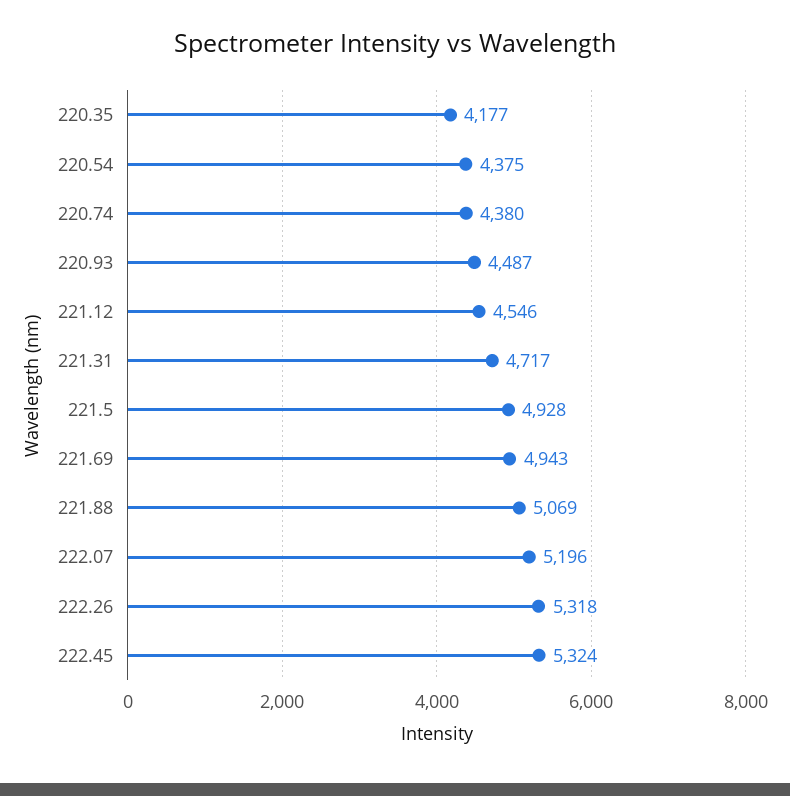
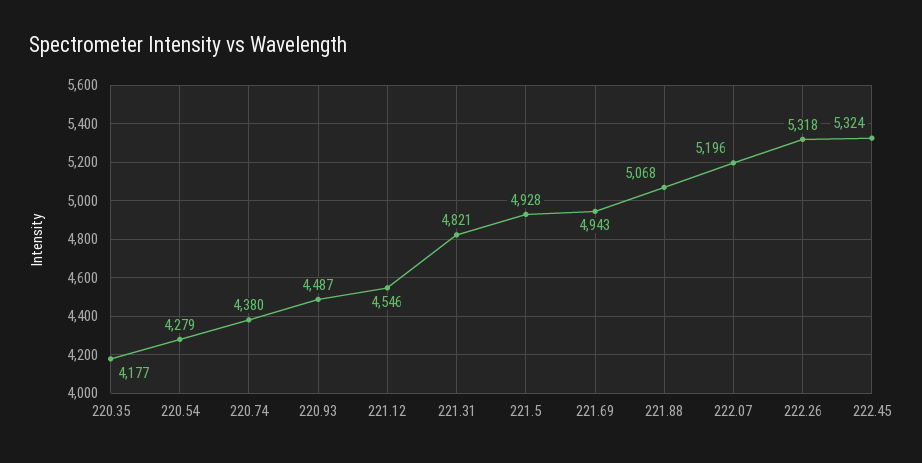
220.54: 4375 -> 4279
221.31: 4717 -> 4821
221.88: 5069 -> 5068

